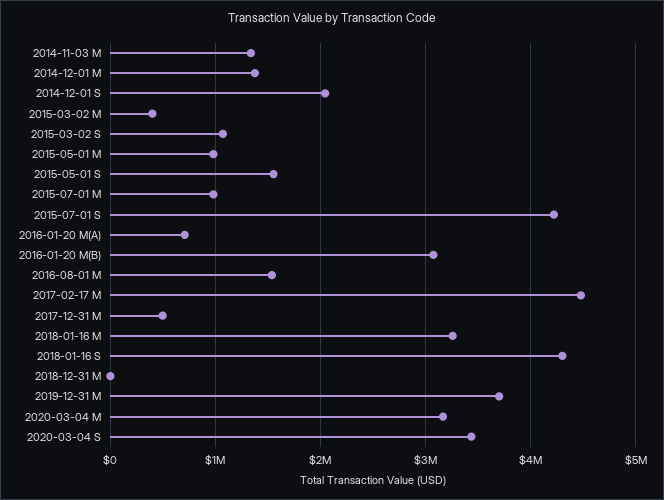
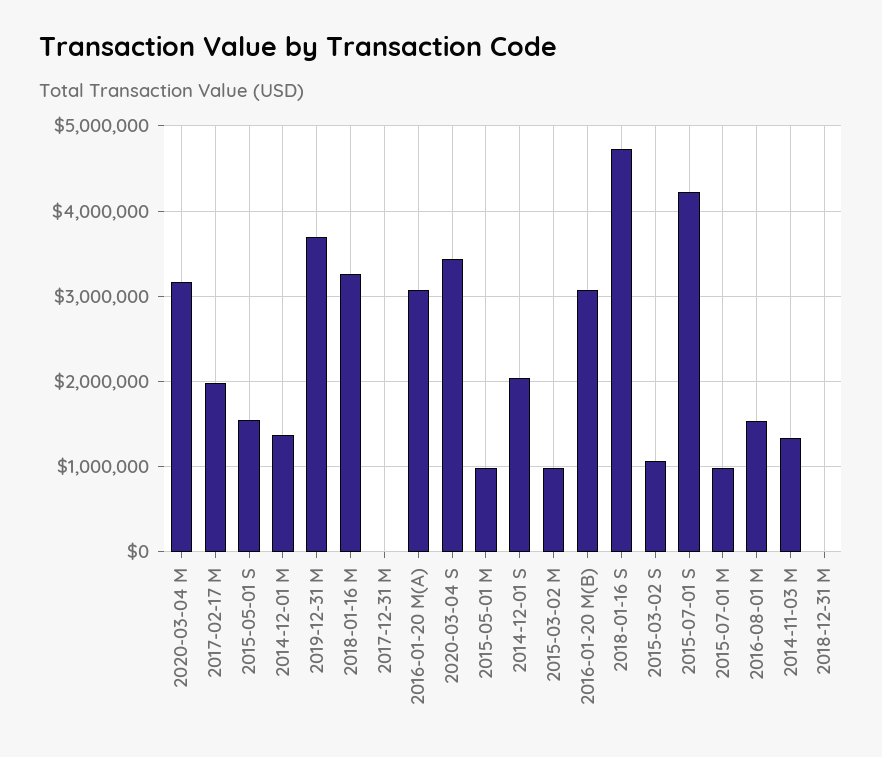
2015-03-02 M: 400000 -> 1000000
2016-01-20 M(A): 700000 -> 3100000
2017-02-17 M: 4500000 -> 2000000
2017-12-31 M: 500000 -> 0
2018-01-16 S: 4300000 -> 4700000

